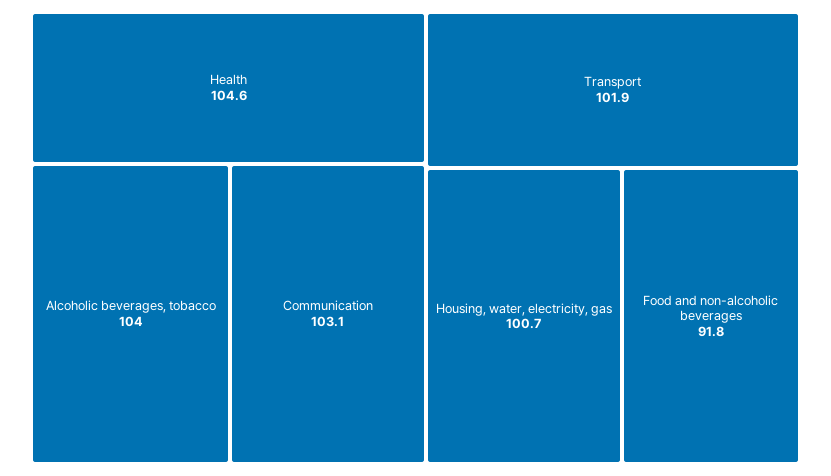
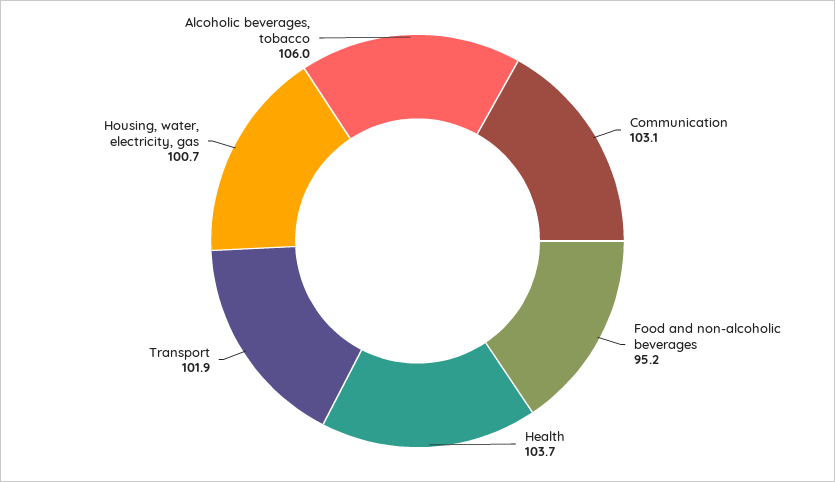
Health: 104.6 -> 103.7
Alcoholic beverages, tobacco: 104 -> 106
Food and non-alcoholic beverages: 91.8 -> 95.2

